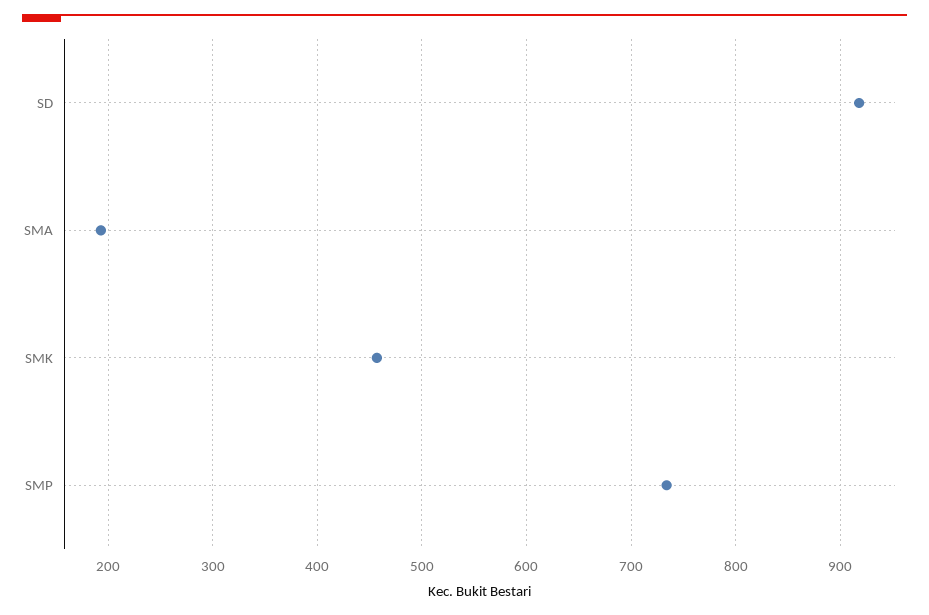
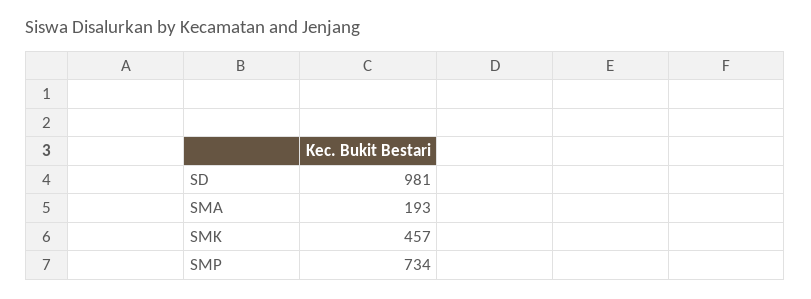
SD: 920 -> 981

